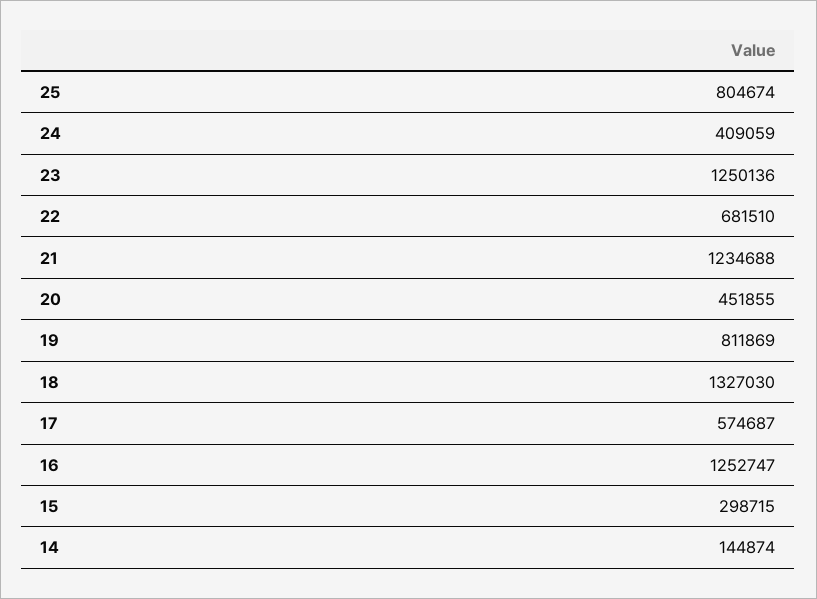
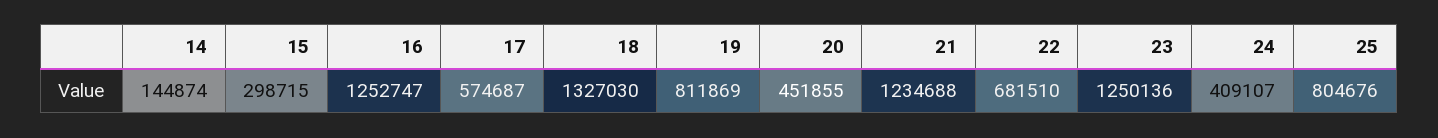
25: 804674 -> 804676
24: 409059 -> 409107

